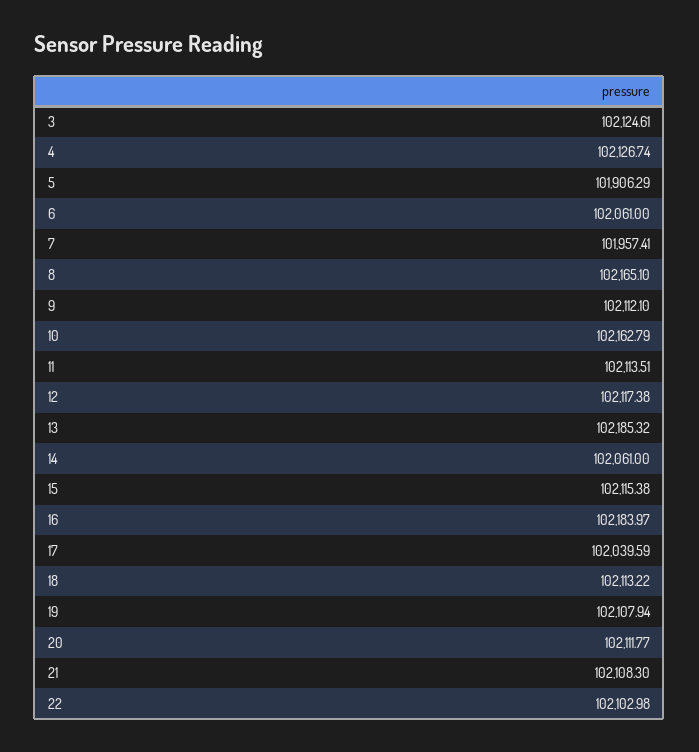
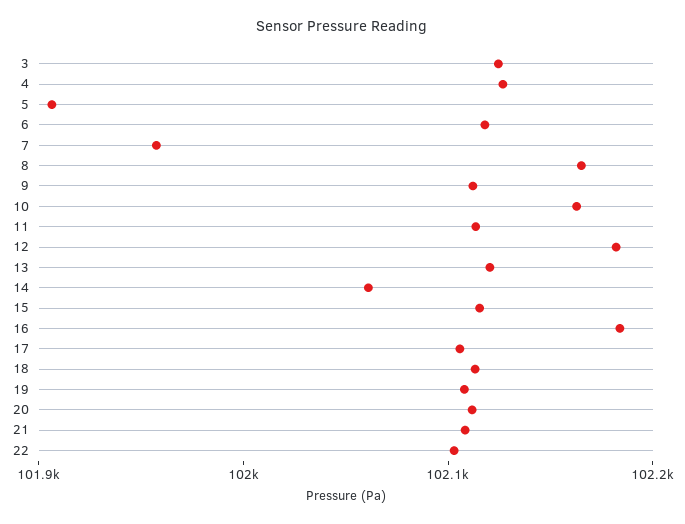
6: 102061 -> 102120
12: 102117.38 -> 102180
13: 102185.32 -> 102120
17: 102039.59 -> 102100

